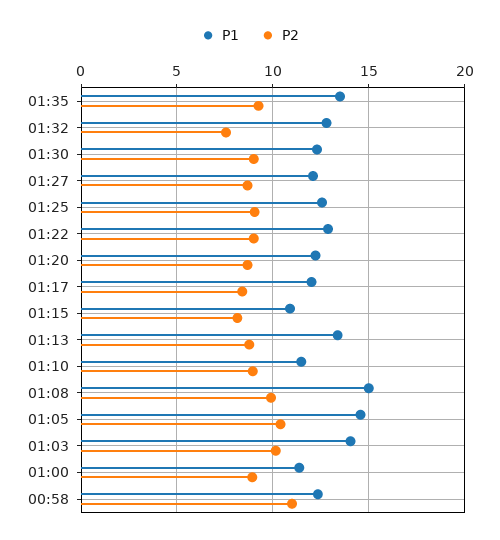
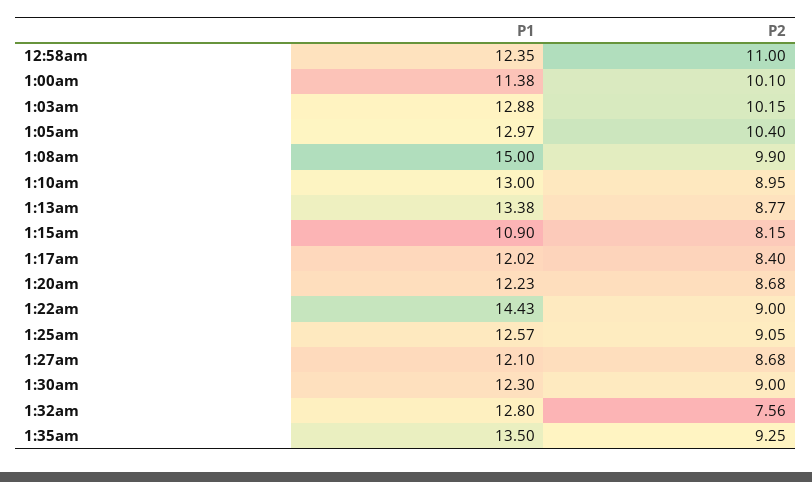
P1, 01:22: 13 -> 14.43
P1, 01:10: 11.5 -> 13
P1, 01:05: 14.5 -> 12.97
P1, 01:03: 14 -> 12.88
P2, 01:00: 9 -> 10.1

